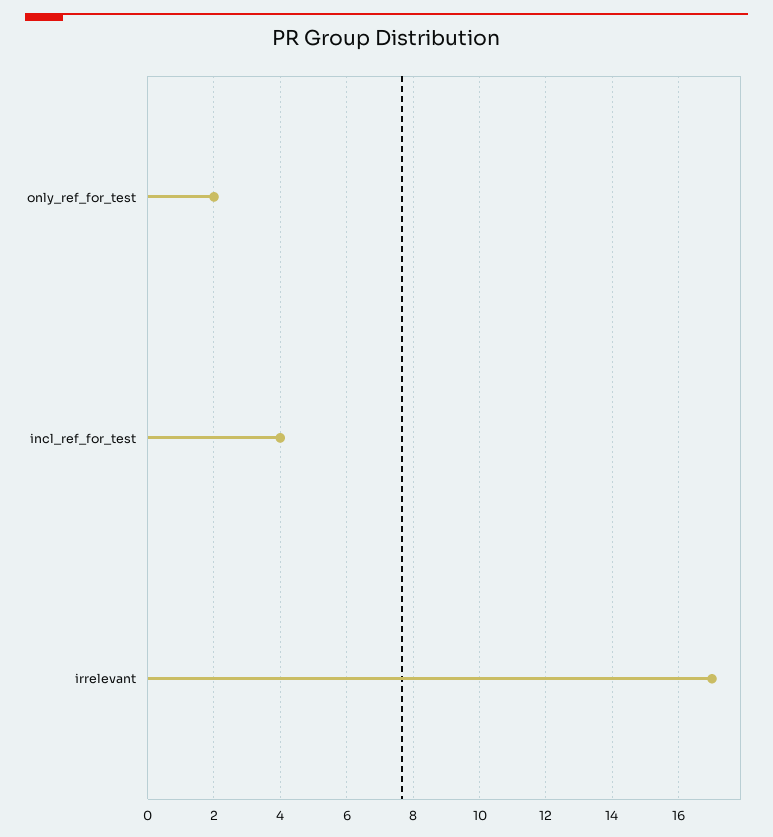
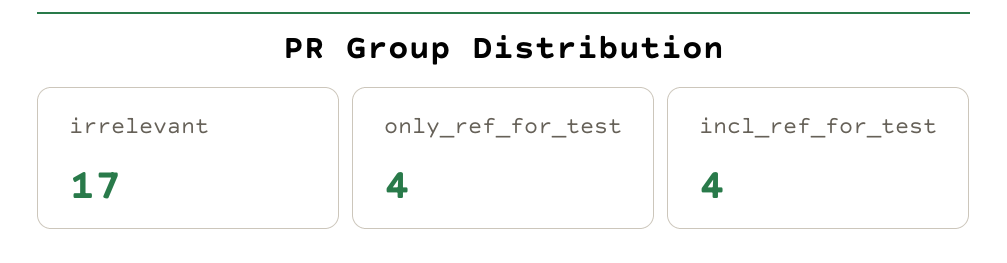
only_ref_for_test: 2 -> 4

